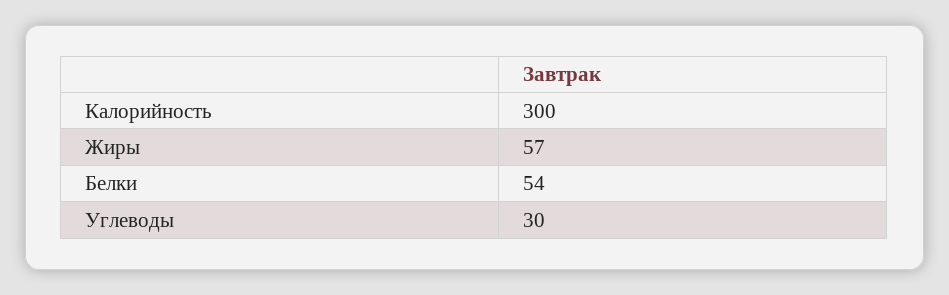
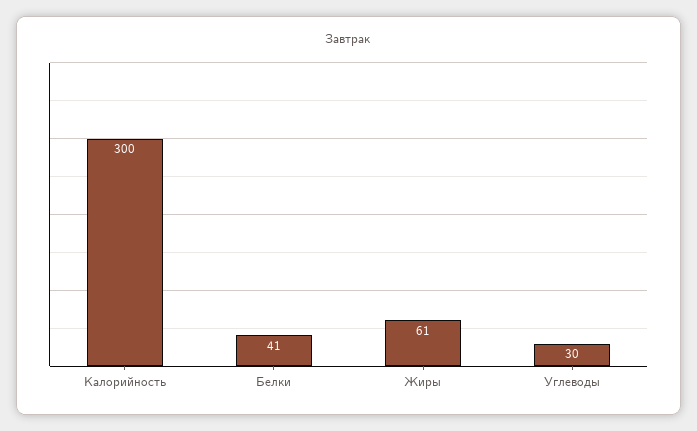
Жиры: 57 -> 61
Белки: 54 -> 41

